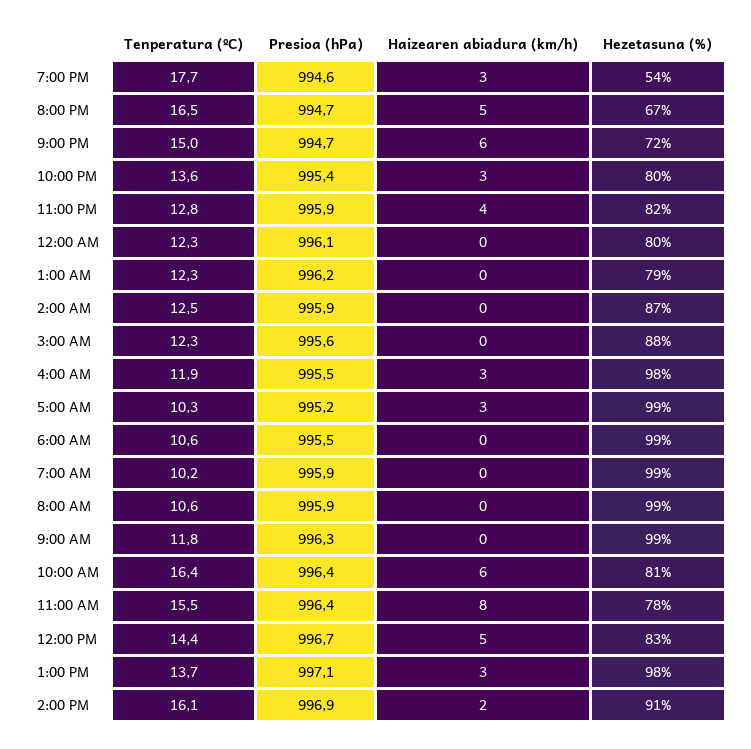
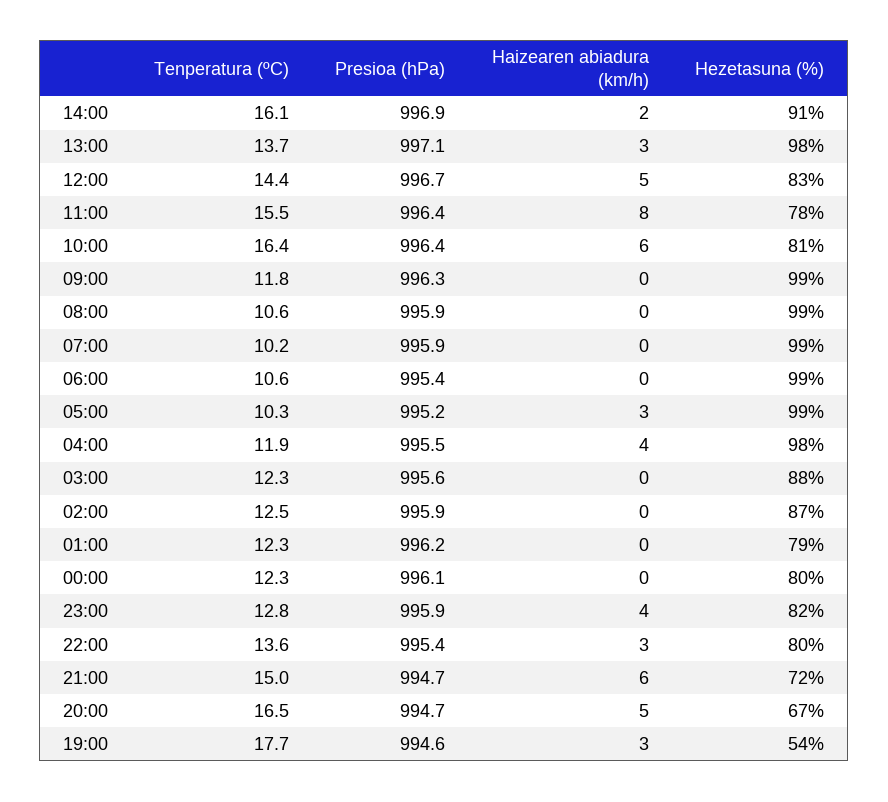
Haizearen abiadura (km/h), 4:00 AM: 3 -> 4
Presioa (hPa), 6:00 AM: 995.5 -> 995.4

